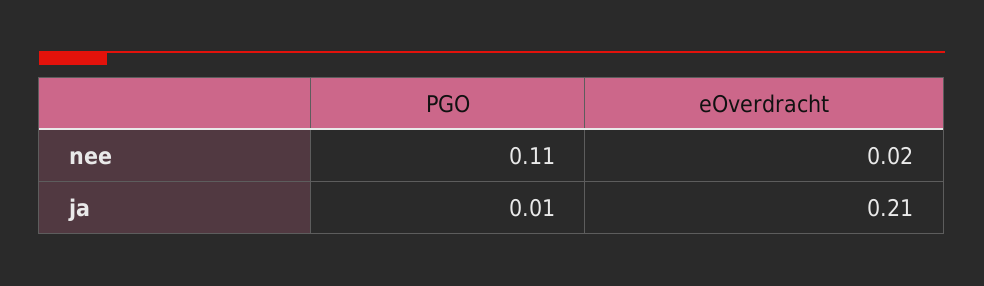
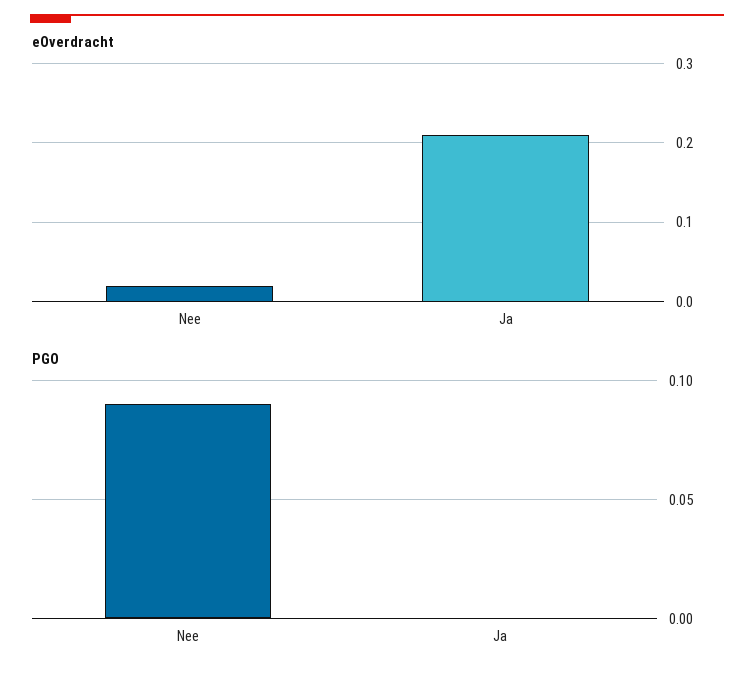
PGO, nee: 0.11 -> 0.09
PGO, ja: 0.01 -> 0

